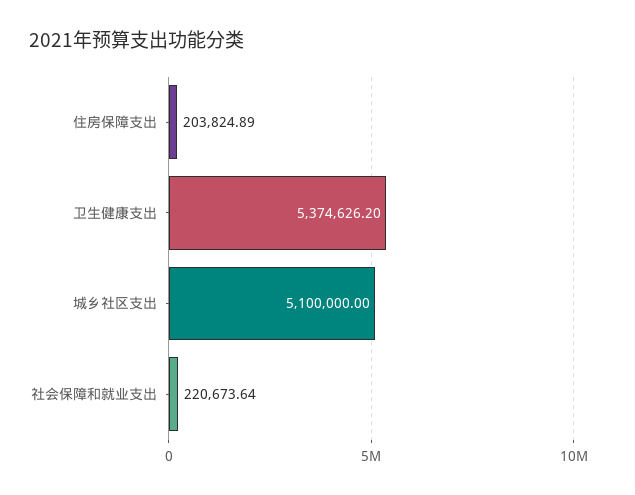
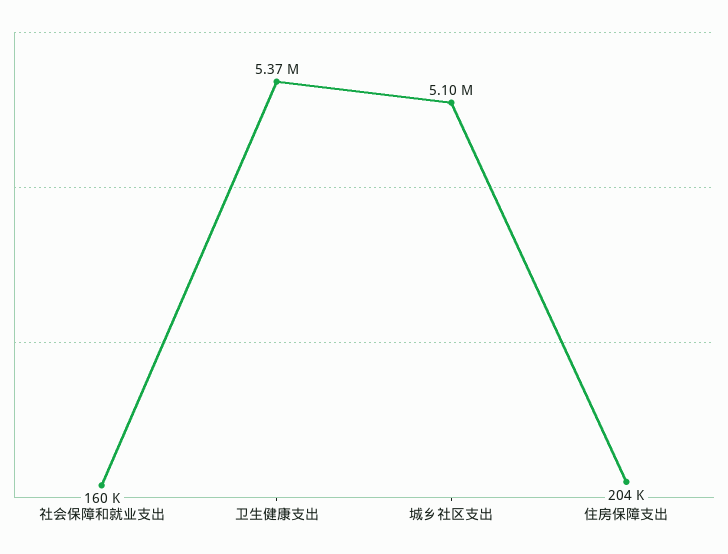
社会保障和就业支出: 220673.64 -> 160000

